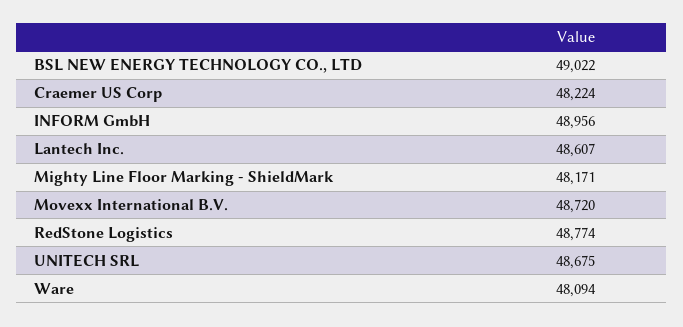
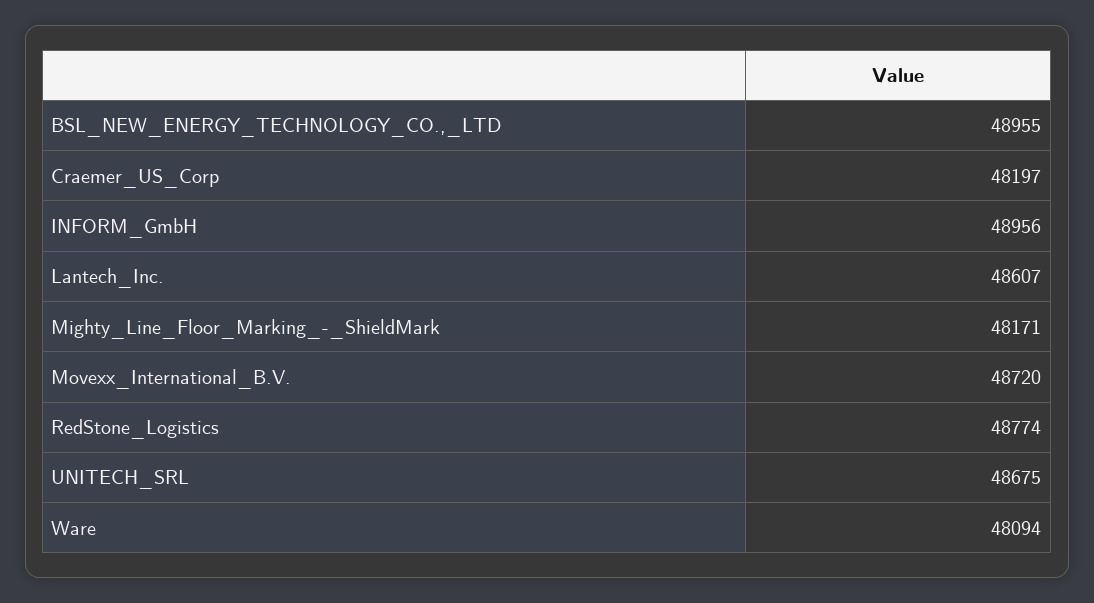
BSL NEW ENERGY TECHNOLOGY CO., LTD: 49022 -> 48955
Craemer US Corp: 48224 -> 48197

